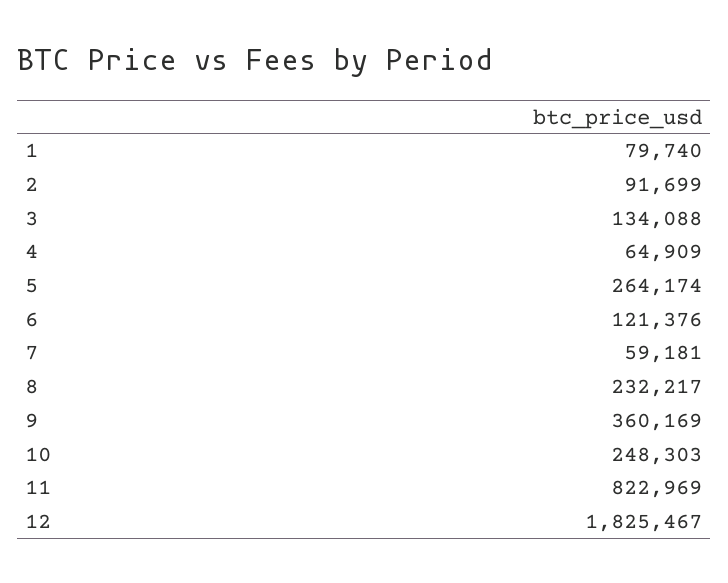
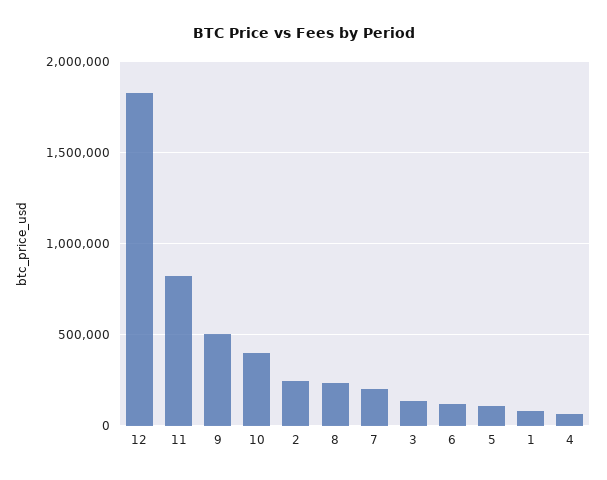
2: 91699 -> 250000
5: 264174 -> 100000
7: 59181 -> 200000
9: 360169 -> 500000
10: 248303 -> 400000

